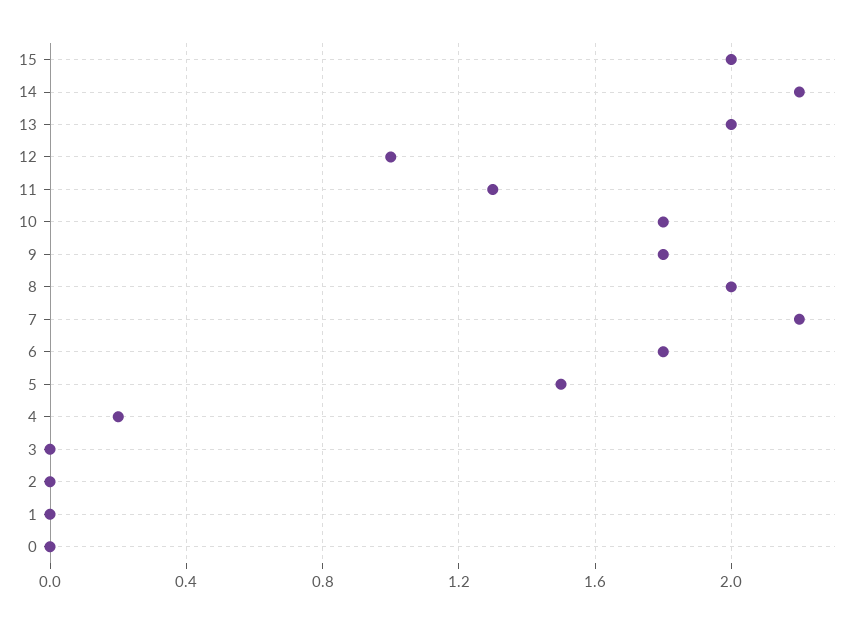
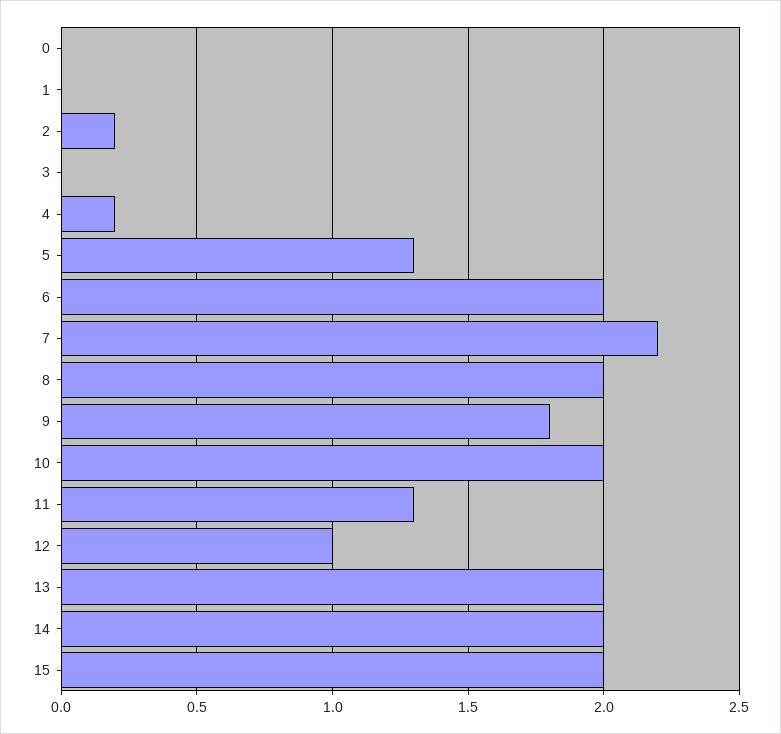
14: 2.2 -> 2
10: 1.8 -> 2
6: 1.8 -> 2
5: 1.5 -> 1.3
2: 0 -> 0.2

